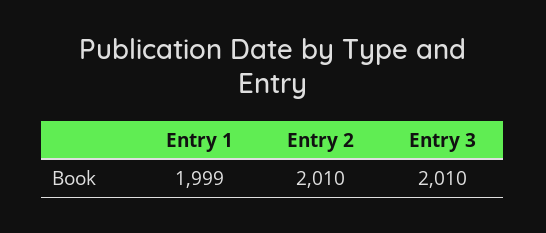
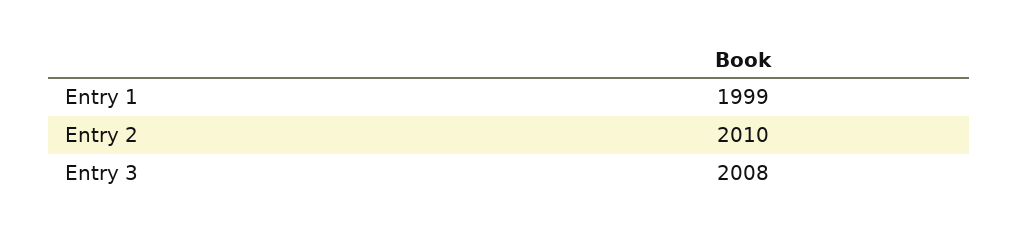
Entry 3: 2010 -> 2008

